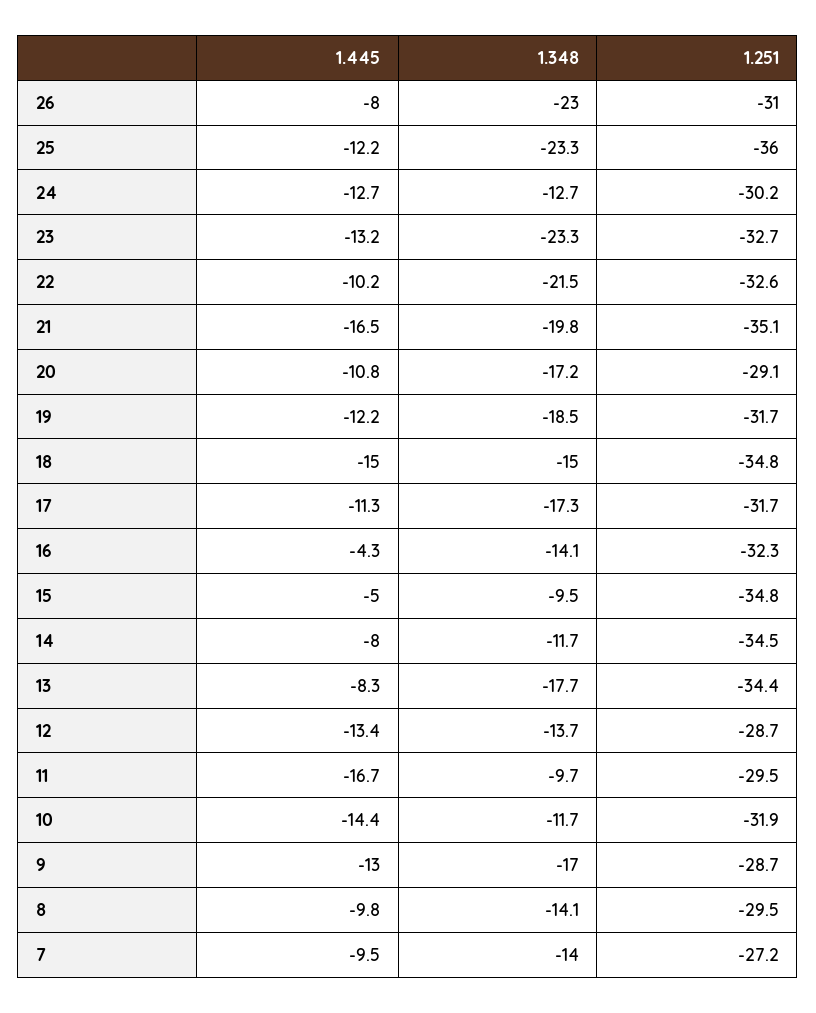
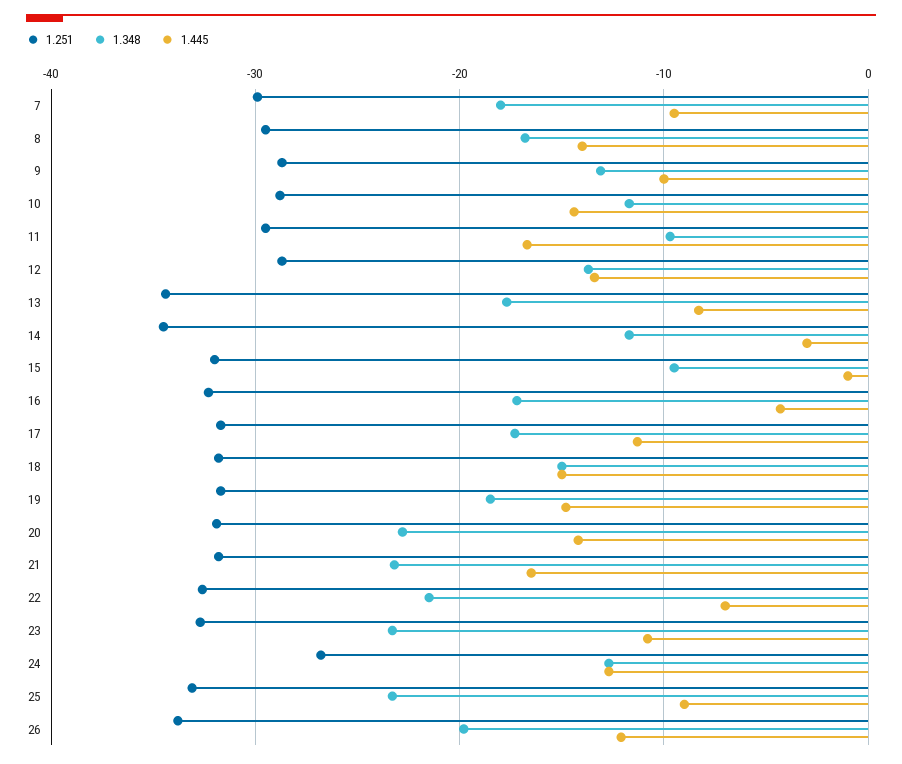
1.445, 26: -8 -> -12
1.348, 26: -23 -> -20
1.251, 26: -31 -> -34
1.445, 25: -12.2 -> -9
1.251, 25: -36 -> -33
1.251, 24: -30.2 -> -27
1.445, 23: -13.2 -> -11
1.445, 22: -10.2 -> -7
1.348, 21: -19.8 -> -23
1.251, 21: -35.1 -> -32
1.445, 20: -10.8 -> -14
1.348, 20: -17.2 -> -23
1.251, 20: -29.1 -> -32
1.445, 19: -12.2 -> -15
1.251, 18: -34.8 -> -32
1.348, 16: -14.1 -> -17
1.445, 15: -5 -> -1
1.251, 15: -34.8 -> -32
1.445, 14: -8 -> -3
1.251, 10: -31.9 -> -29
1.445, 9: -13 -> -10
1.348, 9: -17 -> -13
1.445, 8: -9.8 -> -14
1.348, 8: -14.1 -> -17
1.348, 7: -14 -> -18
1.251, 7: -27.2 -> -30

